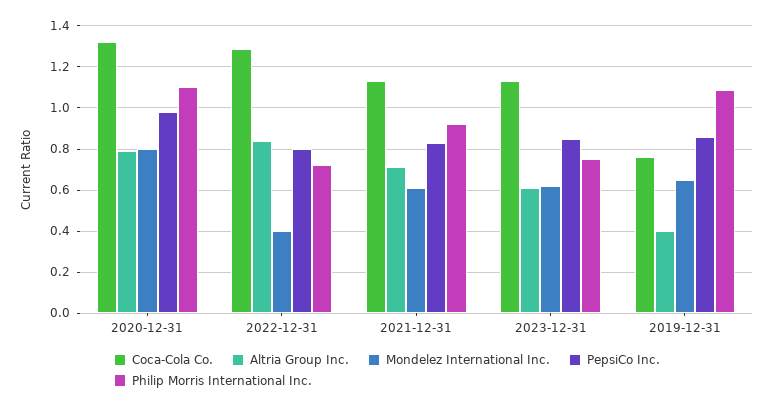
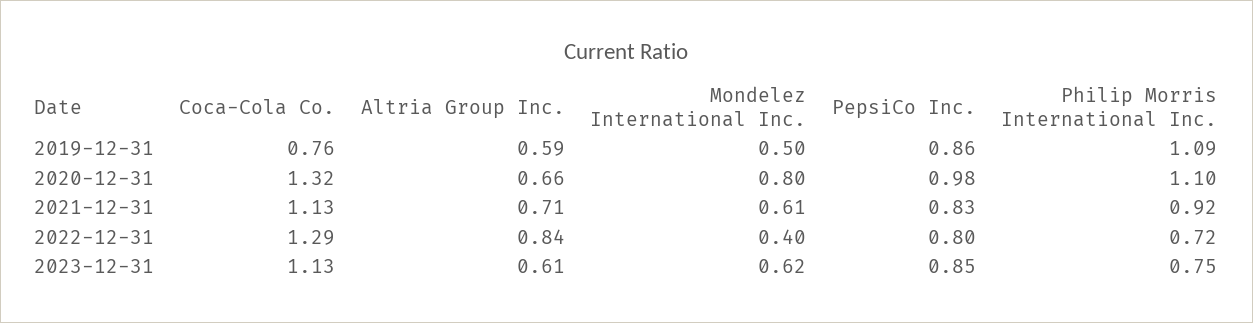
Altria Group Inc., 2020-12-31: 0.8 -> 0.66
Altria Group Inc., 2019-12-31: 0.4 -> 0.59
Mondelez International Inc., 2019-12-31: 0.65 -> 0.5

